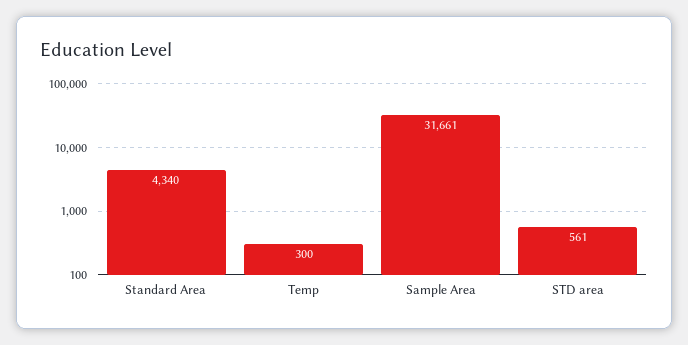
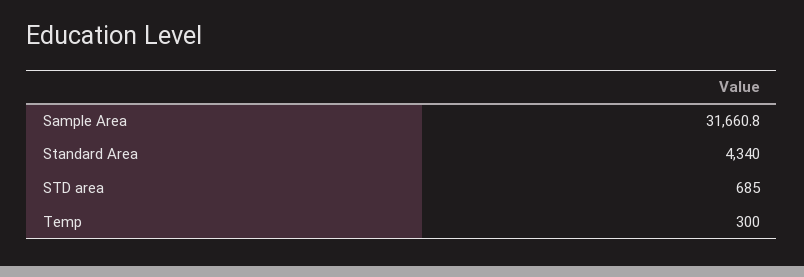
STD area: 561 -> 685

